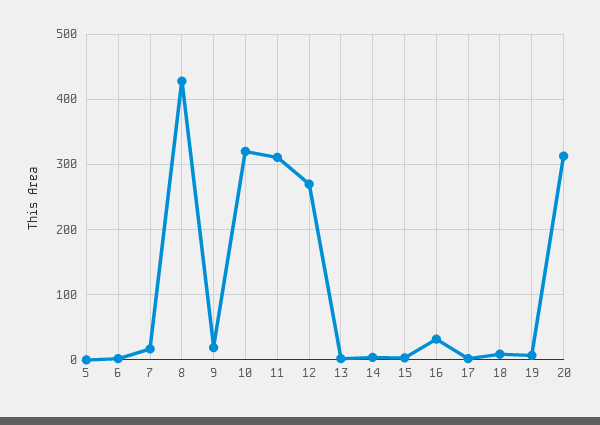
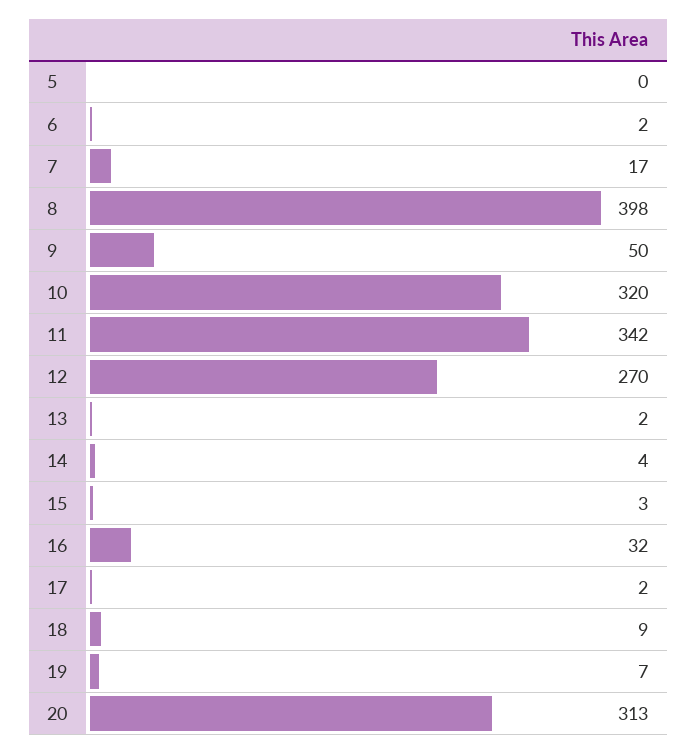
8: 430 -> 398
9: 20 -> 50
11: 310 -> 342

